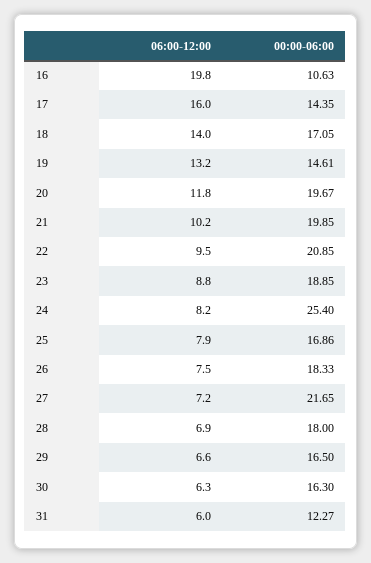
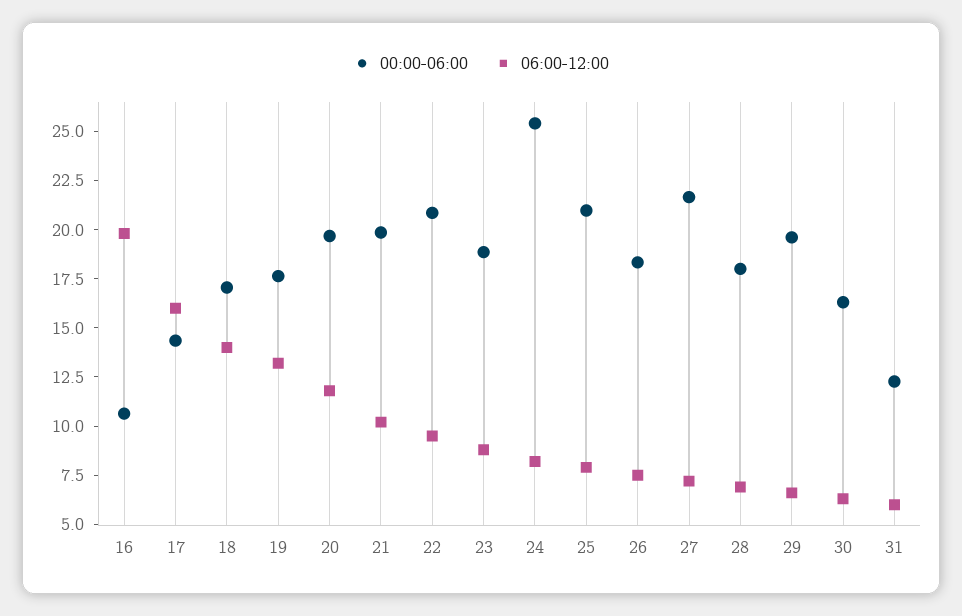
00:00-06:00, 19: 14.61 -> 17.5
00:00-06:00, 25: 16.86 -> 21
00:00-06:00, 29: 16.5 -> 19.5

